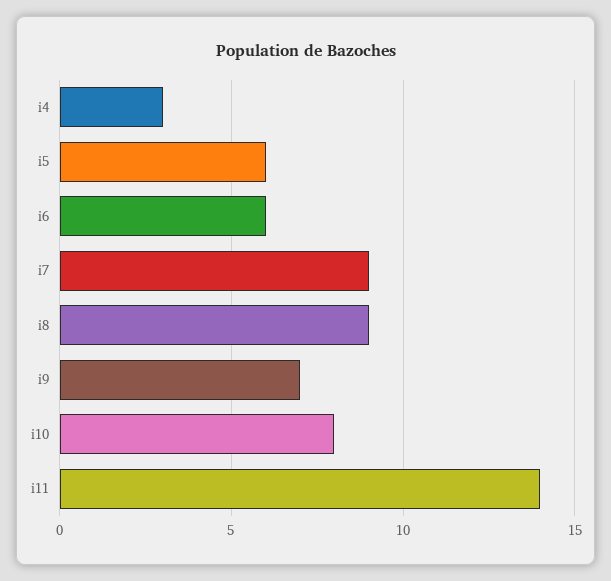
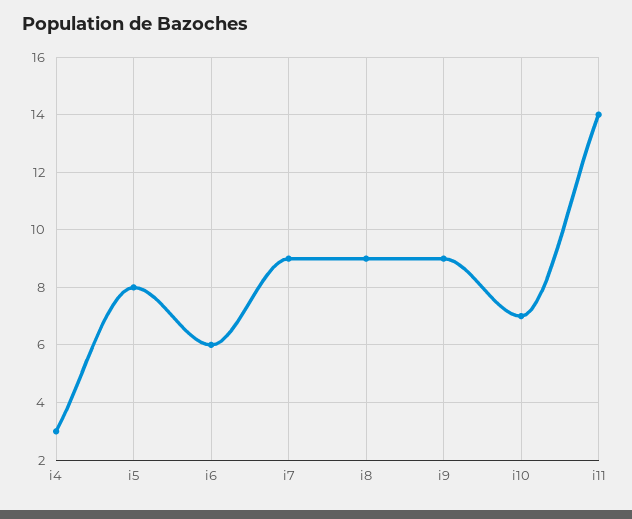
i5: 6 -> 8
i9: 7 -> 9
i10: 8 -> 7

